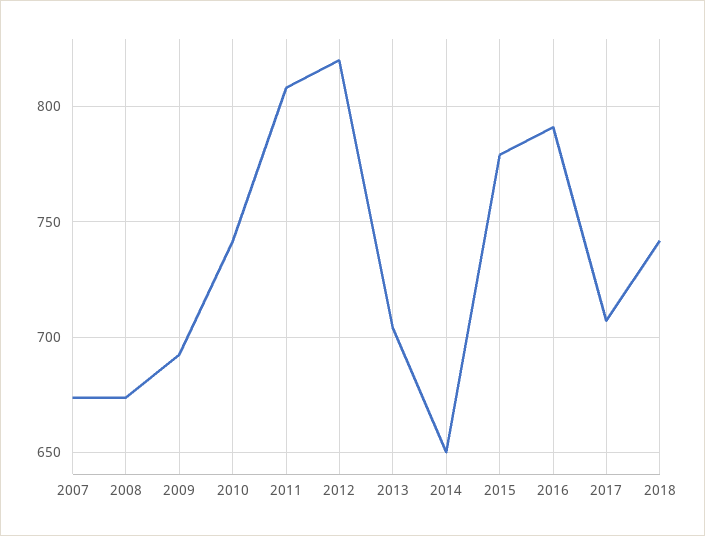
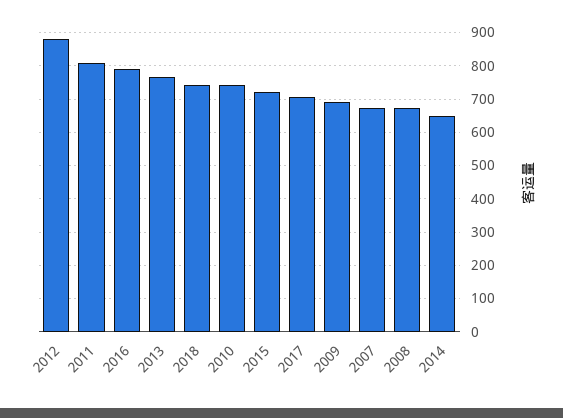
2012: 820 -> 880
2013: 705 -> 760
2015: 780 -> 720

